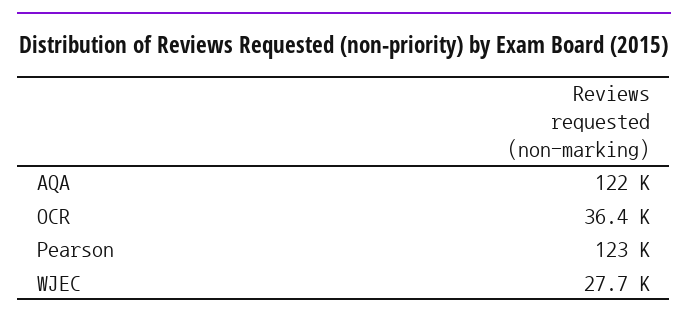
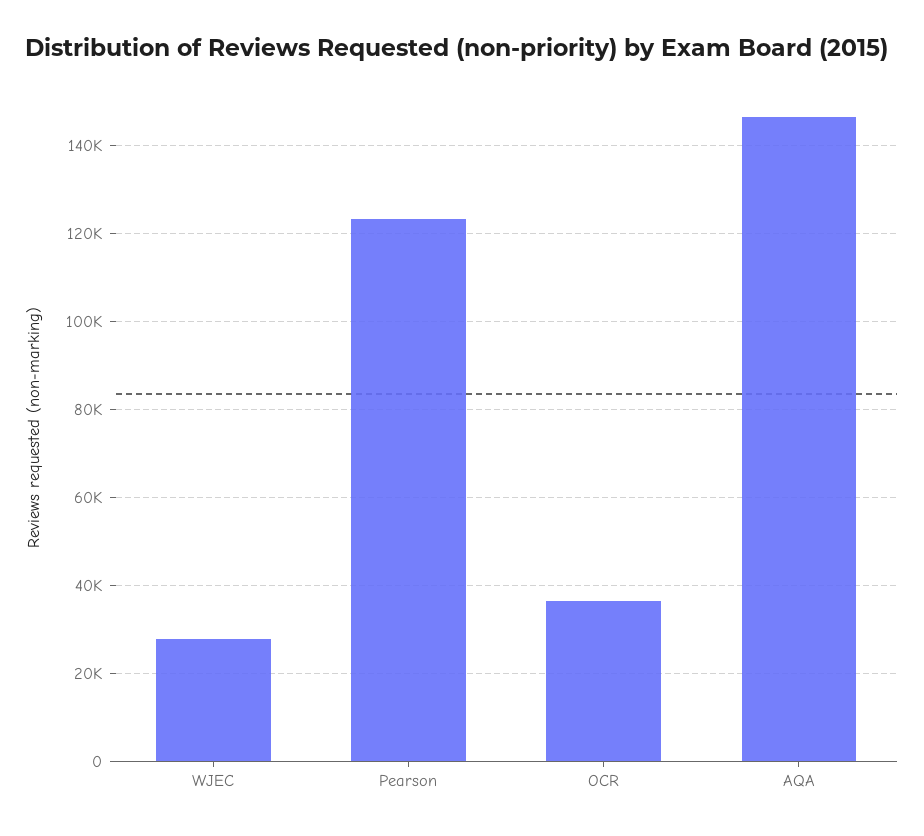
AQA: 122000 -> 146000

